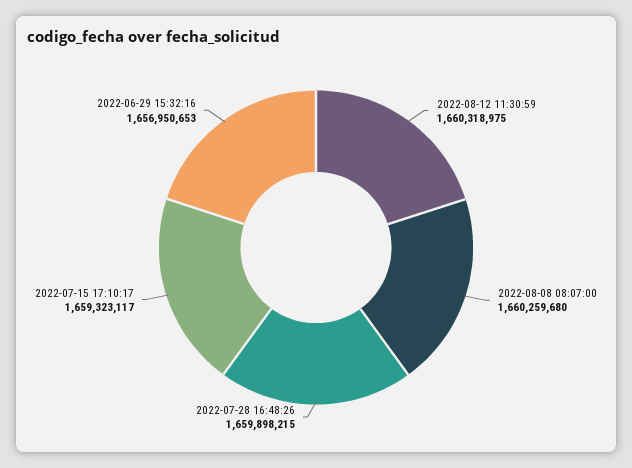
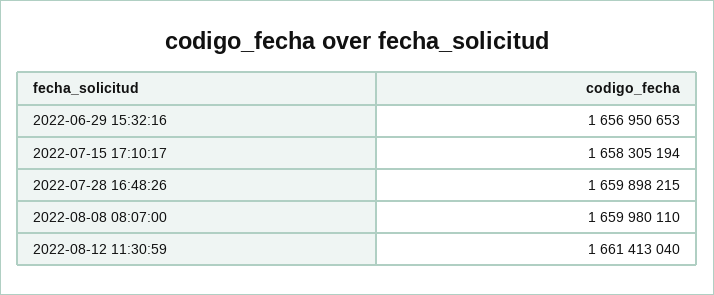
2022-08-12 11:30:59: 1660318975 -> 1661413040
2022-08-08 08:07:00: 1660259680 -> 1659980110
2022-07-15 17:10:17: 1659323117 -> 1658305194

